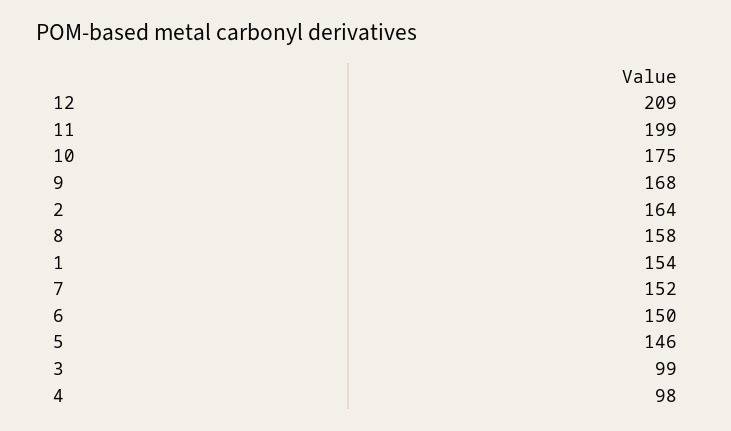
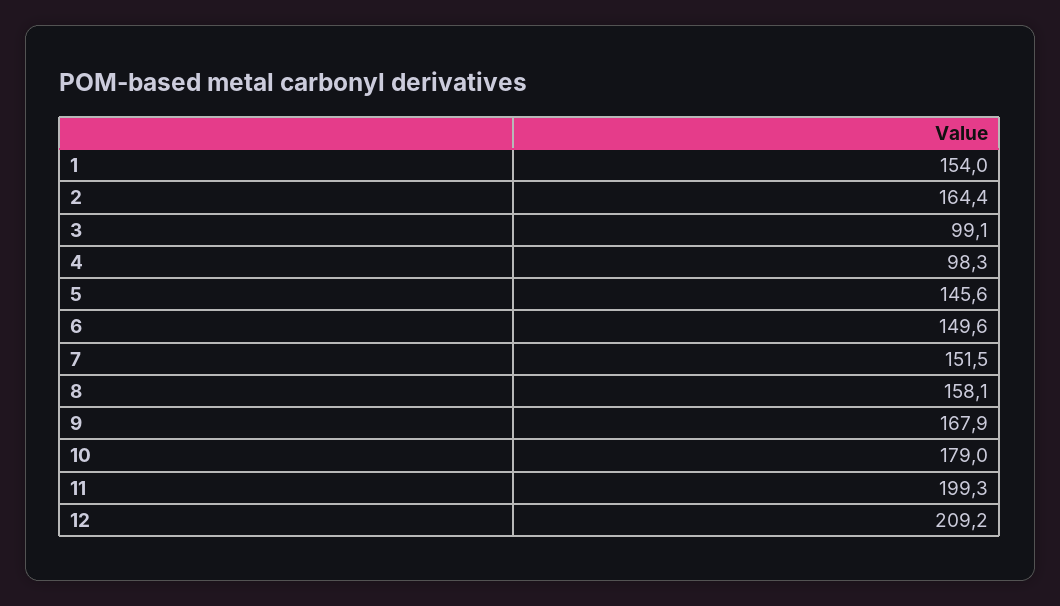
10: 175 -> 179

